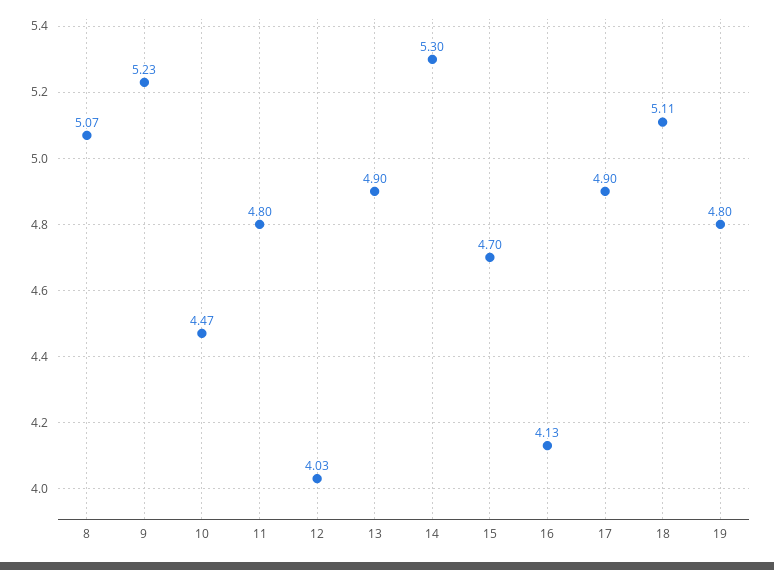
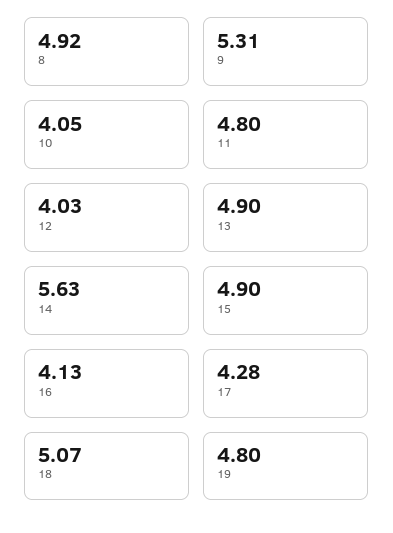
8: 5.07 -> 4.92
9: 5.23 -> 5.31
10: 4.47 -> 4.05
14: 5.3 -> 5.63
15: 4.7 -> 4.9
17: 4.9 -> 4.28
18: 5.11 -> 5.07

